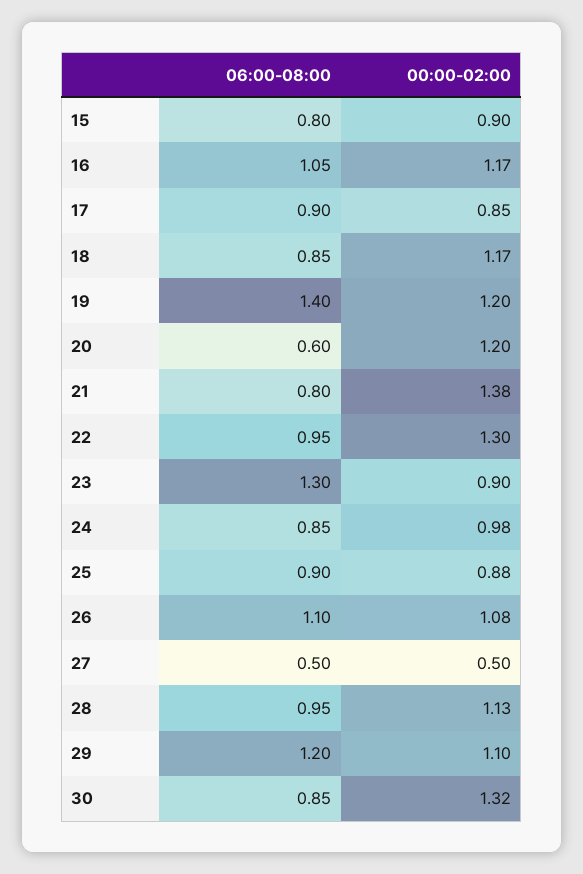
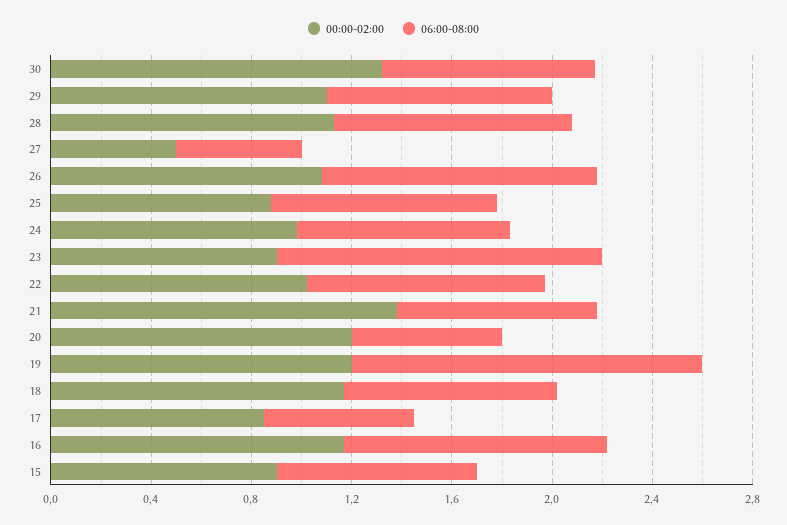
06:00-08:00, 17: 0.9 -> 0.6
00:00-02:00, 22: 1.3 -> 1
06:00-08:00, 29: 1.2 -> 0.9

